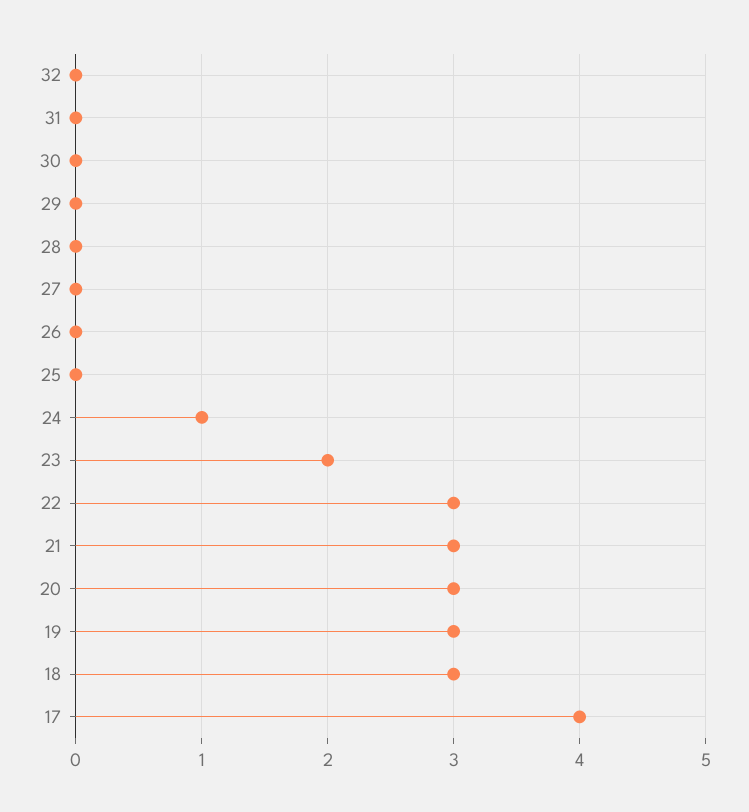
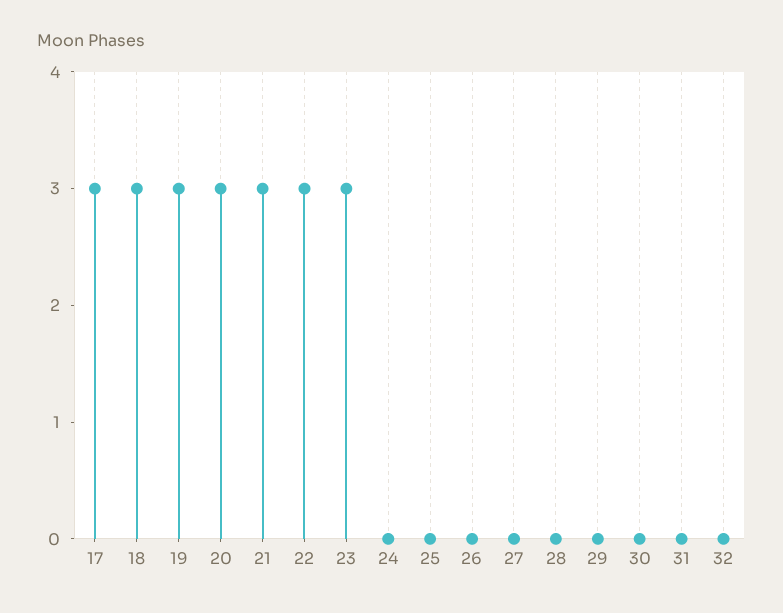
24: 1 -> 0
23: 2 -> 3
17: 4 -> 3

